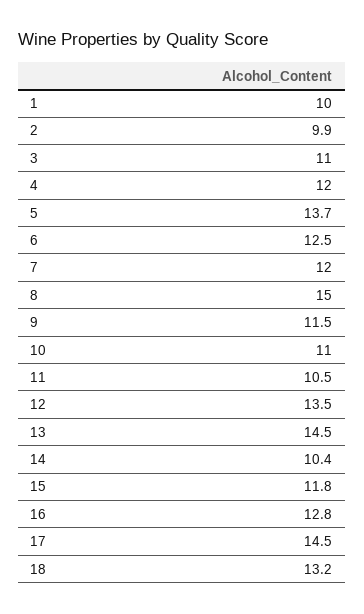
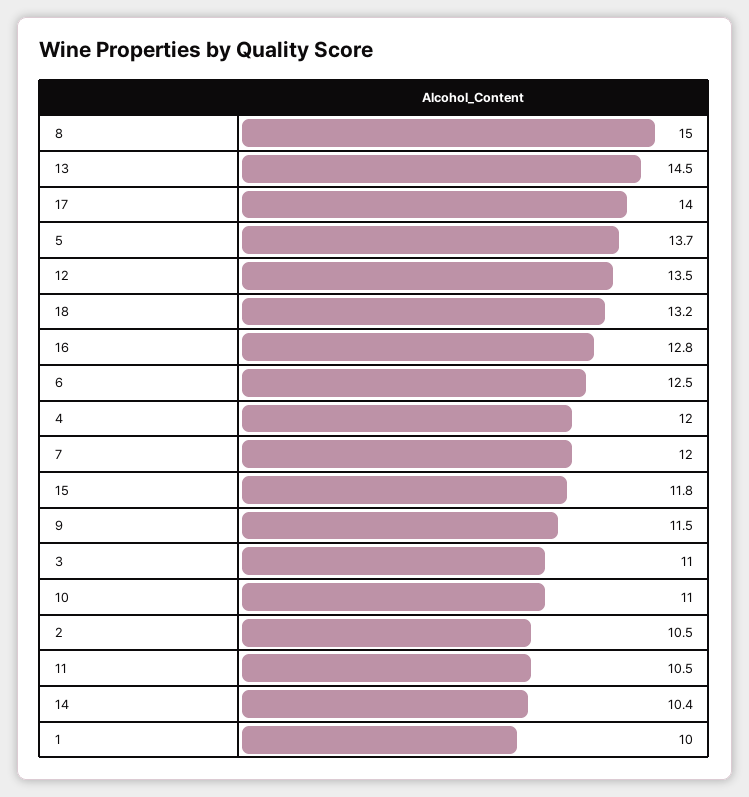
2: 9.9 -> 10.5
17: 14.5 -> 14

